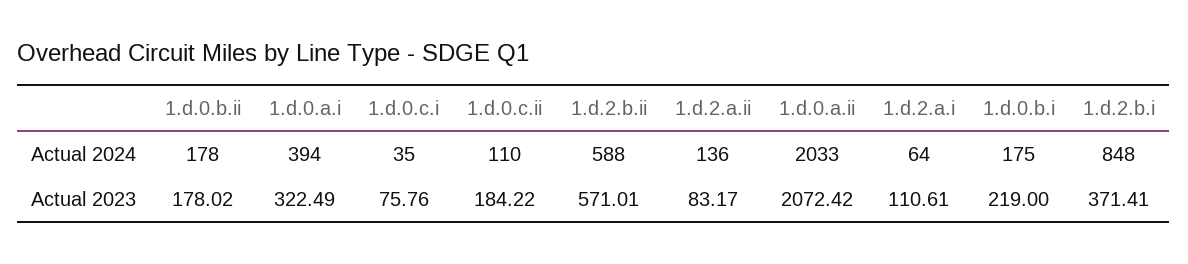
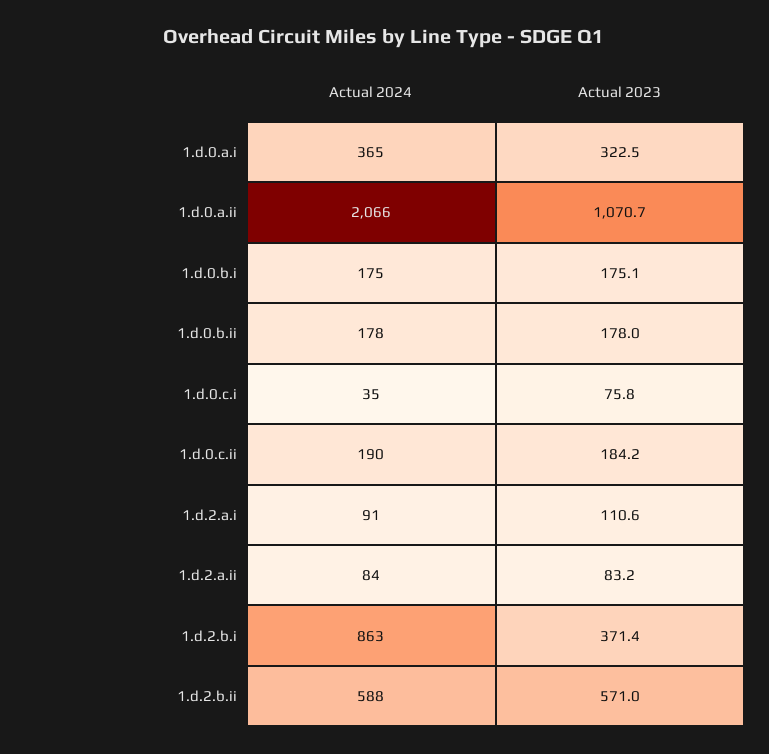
1.d.0.a.i, Actual 2024: 394 -> 365
1.d.0.c.ii, Actual 2024: 110 -> 190
1.d.2.a.ii, Actual 2024: 136 -> 84
1.d.0.a.ii, Actual 2024: 2033 -> 2066
1.d.2.a.i, Actual 2024: 64 -> 91
1.d.2.b.i, Actual 2024: 848 -> 863
1.d.0.a.ii, Actual 2023: 2072.42 -> 1070.7
1.d.0.b.i, Actual 2023: 219 -> 175.1

